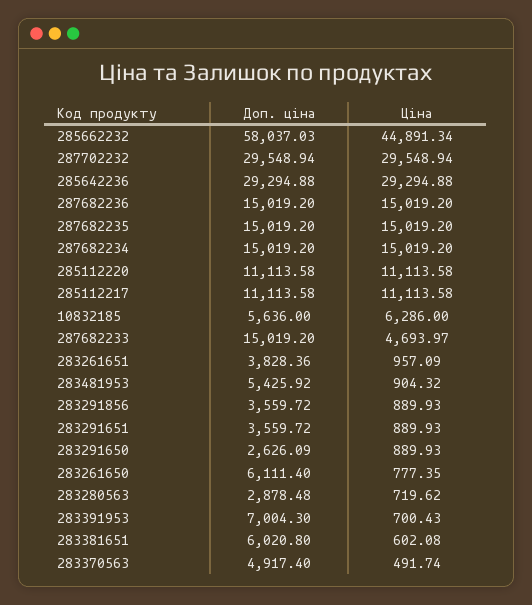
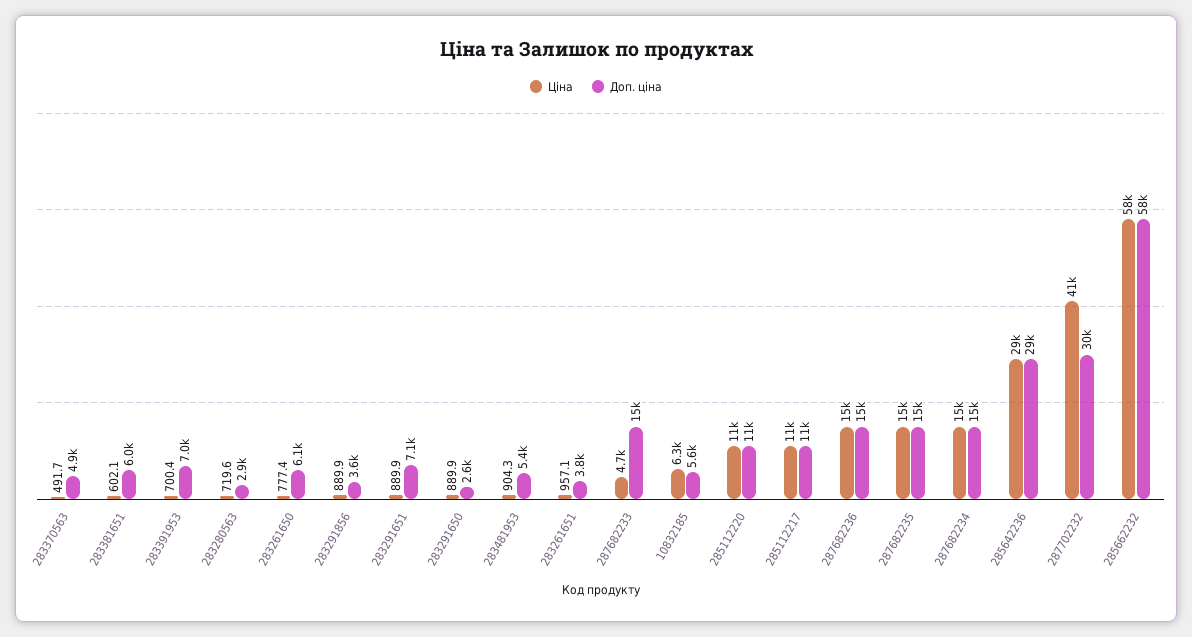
Ціна, 285662232: 44891.34 -> 58000
Ціна, 287702232: 29548.94 -> 41000
Доп. ціна, 283291651: 3559.72 -> 7100

